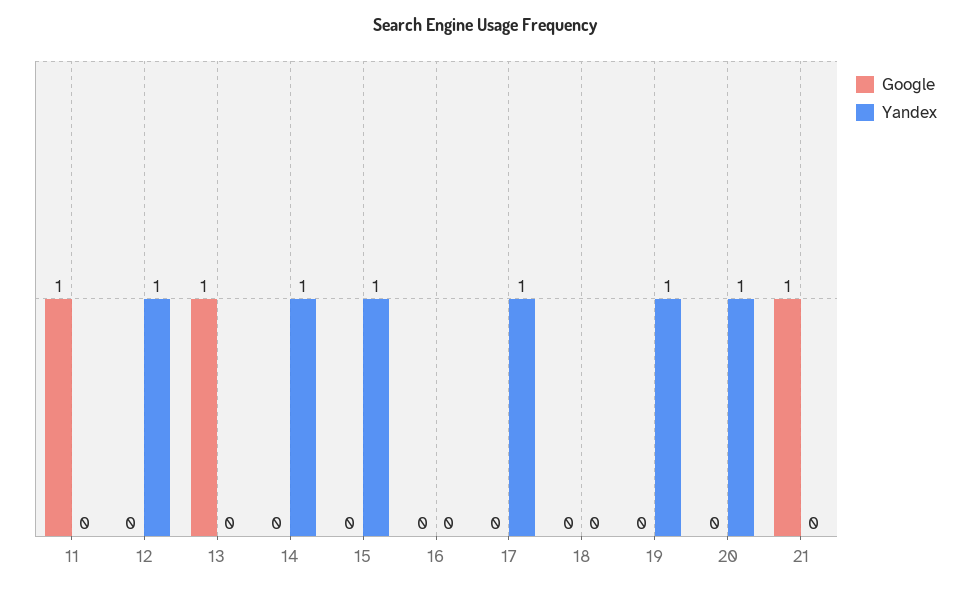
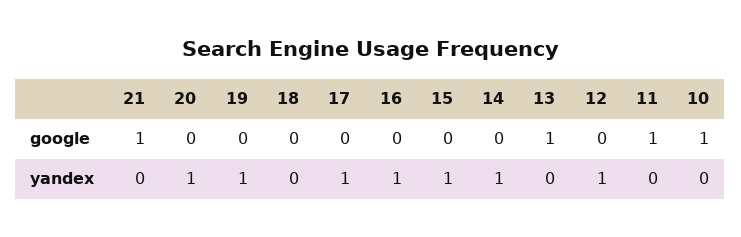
Yandex, 16: 0 -> 1
Google, 10: none -> 1
Yandex, 10: none -> 0

